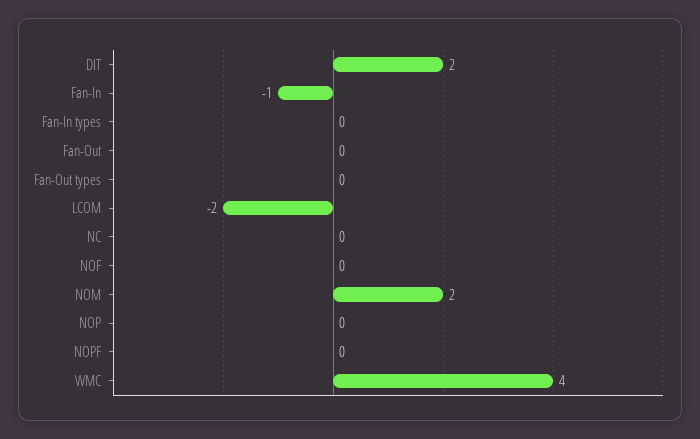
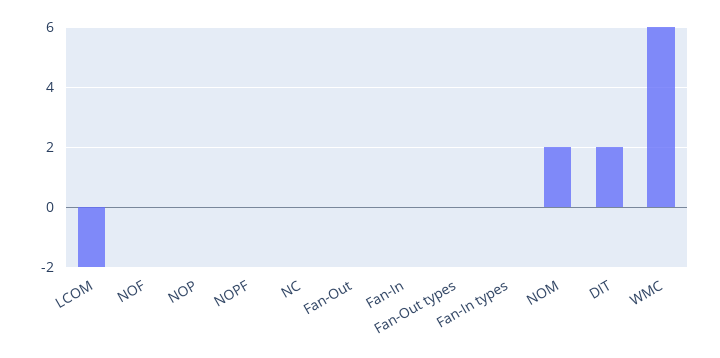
Fan-In: -1 -> 0
WMC: 4 -> 6

